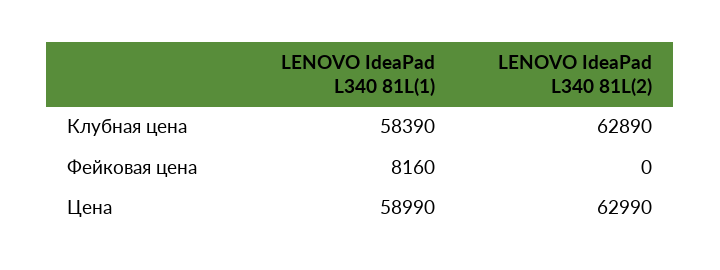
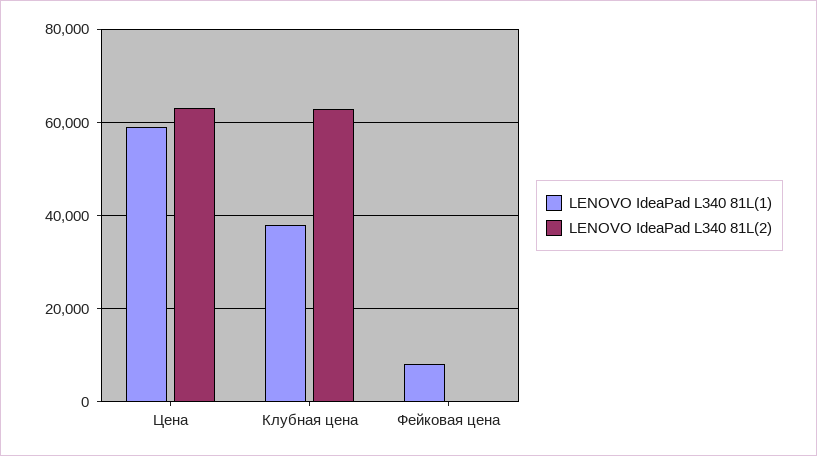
LENOVO IdeaPad L340 81L(1), Клубная цена: 58390 -> 38000

